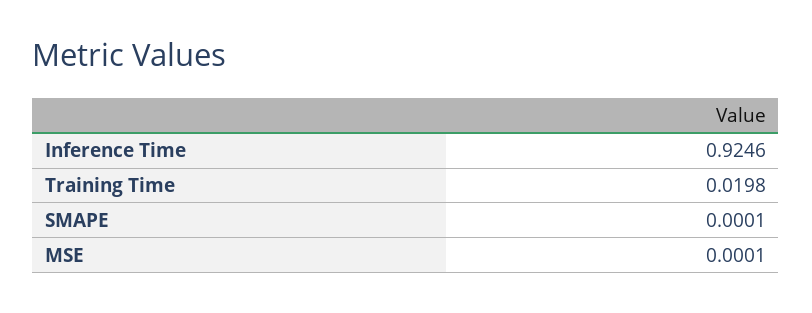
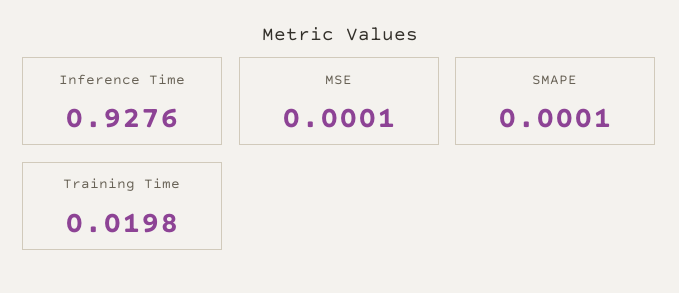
Inference Time: 0.9246 -> 0.9276

